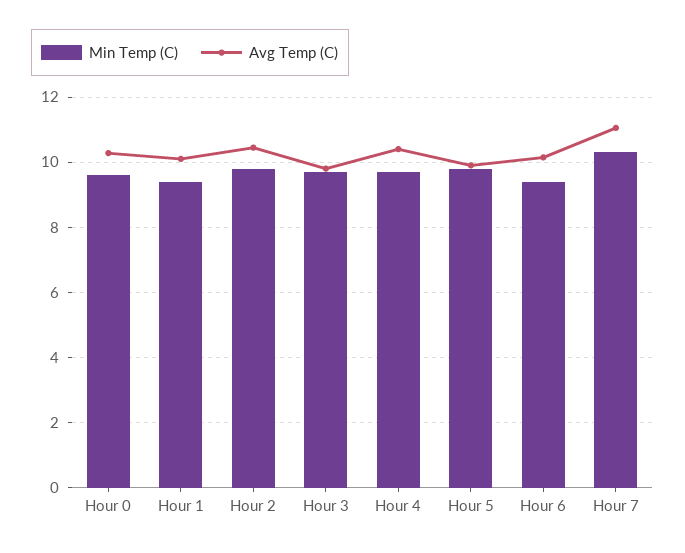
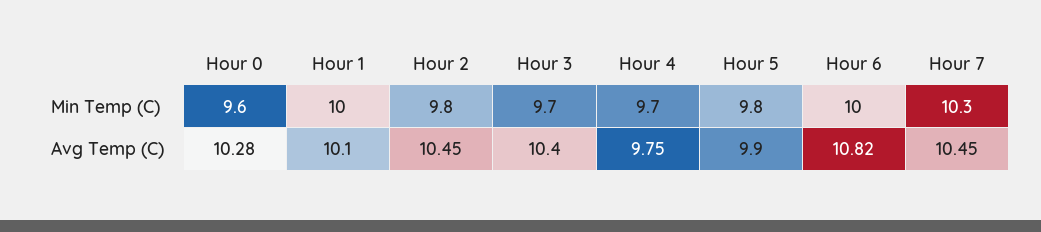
Min Temp (C), Hour 1: 9.4 -> 10
Avg Temp (C), Hour 3: 9.8 -> 10.4
Avg Temp (C), Hour 4: 10.4 -> 9.75
Min Temp (C), Hour 6: 9.4 -> 10
Avg Temp (C), Hour 6: 10.2 -> 10.82
Avg Temp (C), Hour 7: 11 -> 10.45

